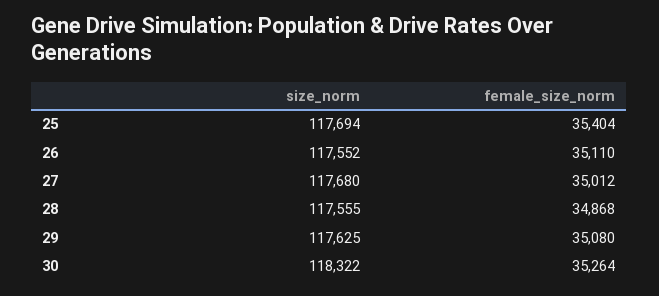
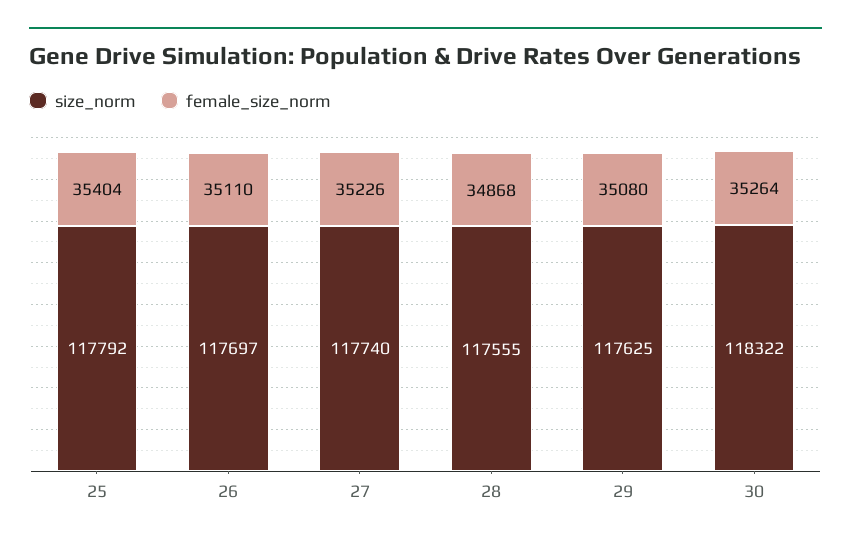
size_norm, 25: 117694 -> 117792
size_norm, 26: 117552 -> 117697
size_norm, 27: 117680 -> 117740
female_size_norm, 27: 35012 -> 35226

